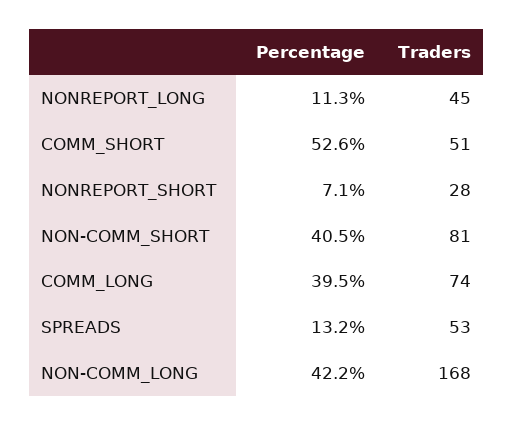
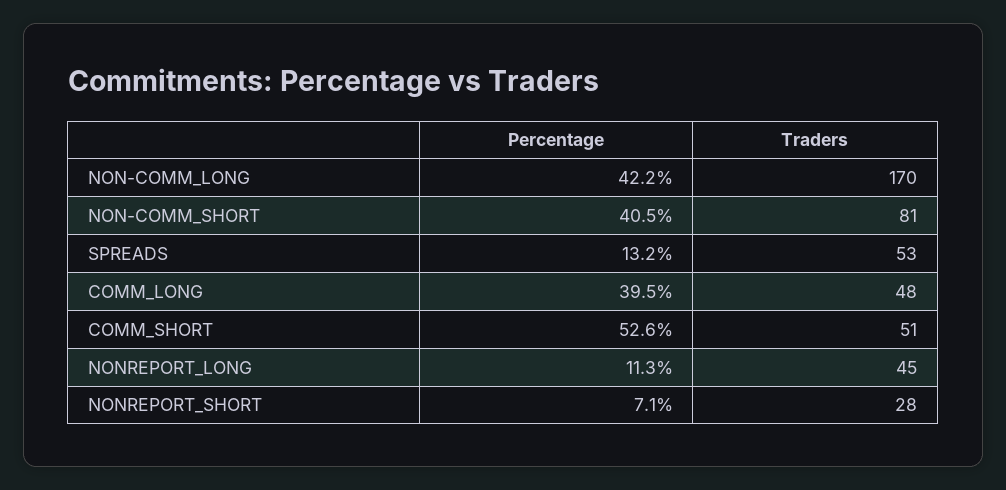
Traders, COMM_LONG: 74 -> 48
Traders, NON-COMM_LONG: 168 -> 170

